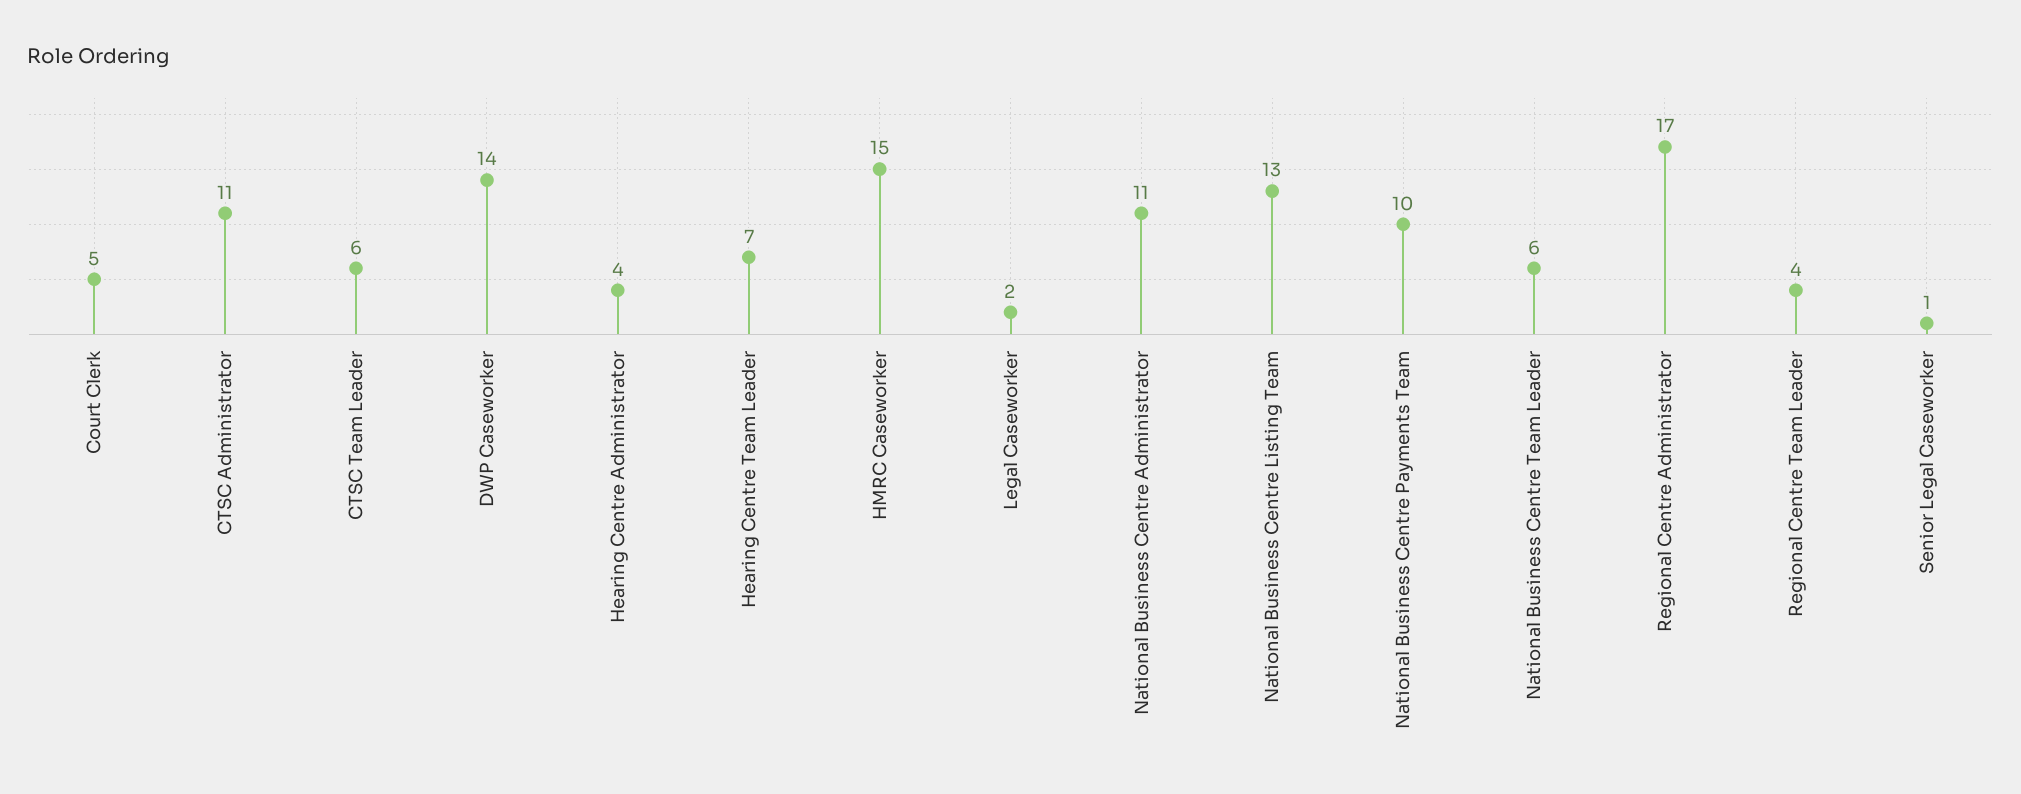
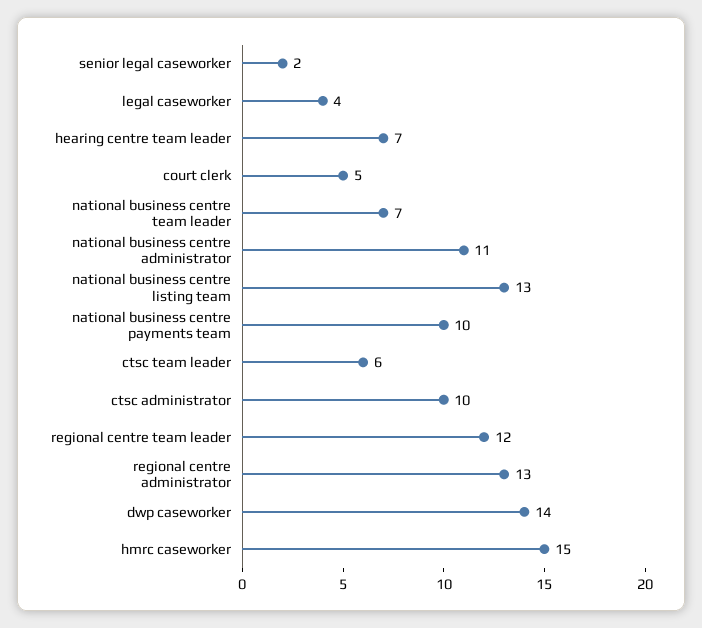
CTSC Administrator: 11 -> 10
Hearing Centre Administrator: 4 -> none
Legal Caseworker: 2 -> 4
National Business Centre Team Leader: 6 -> 7
Regional Centre Administrator: 17 -> 13
Regional Centre Team Leader: 4 -> 12
Senior Legal Caseworker: 1 -> 2

